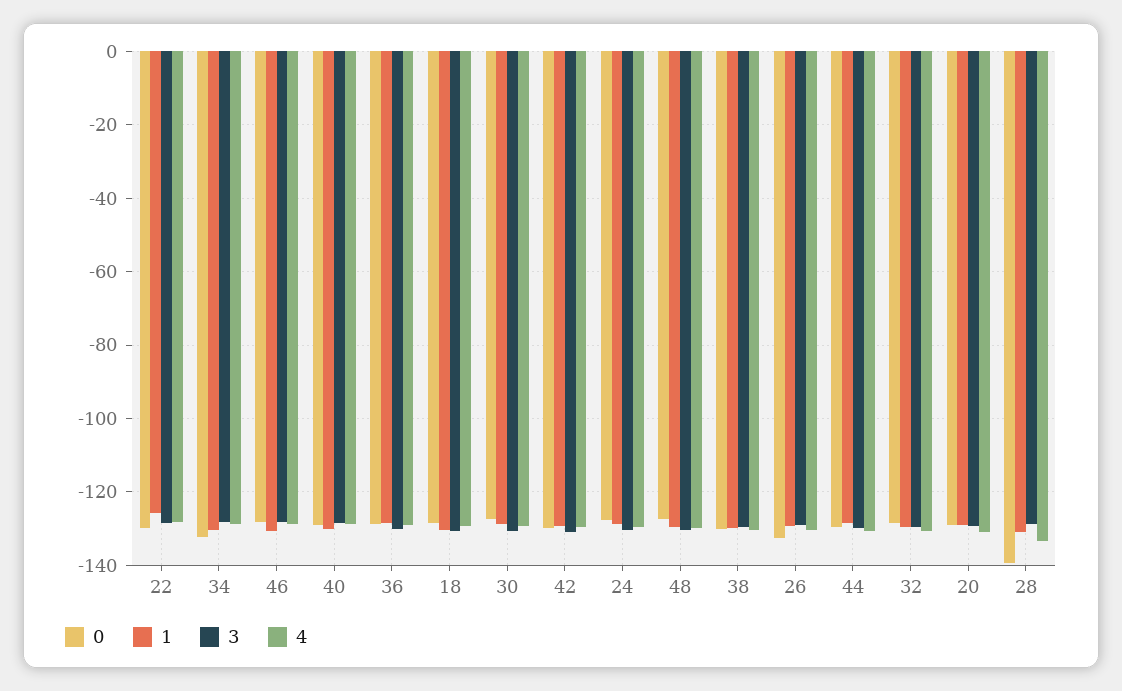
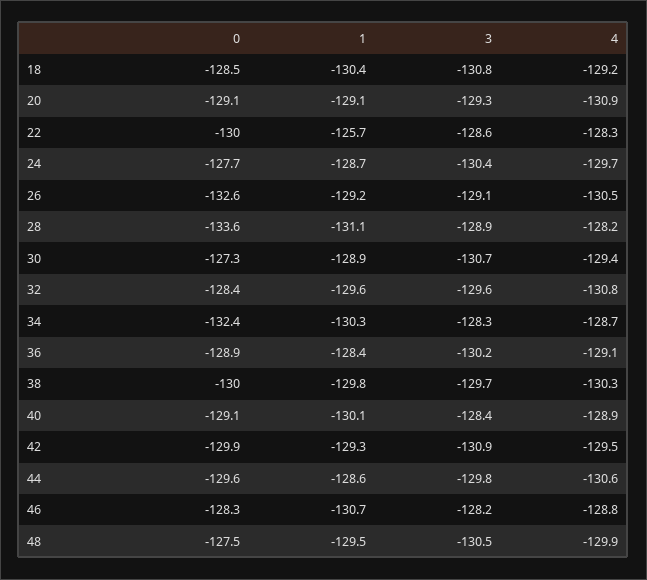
0, 28: -140 -> -133.6
4, 28: -134 -> -128.2

